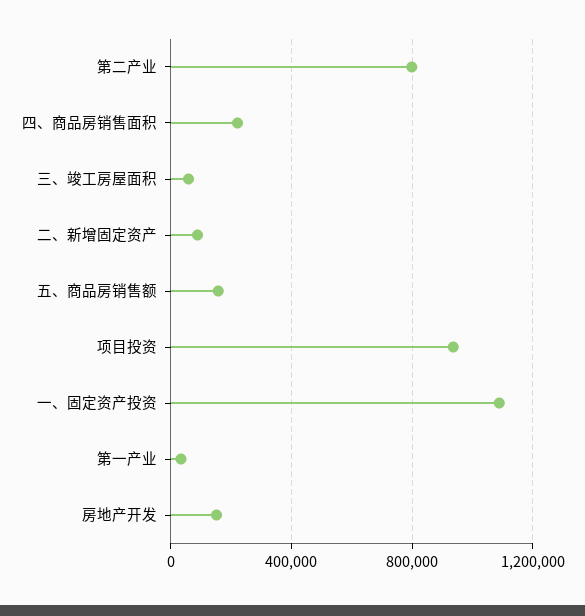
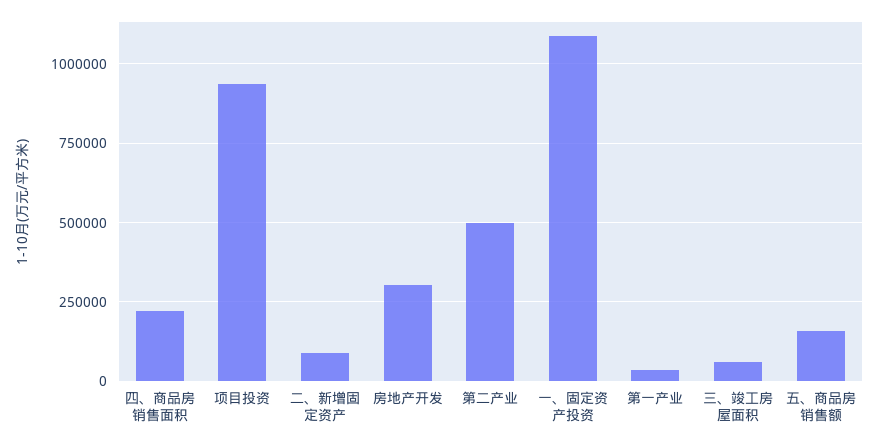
第二产业: 800000 -> 500000
房地产开发: 150000 -> 300000

